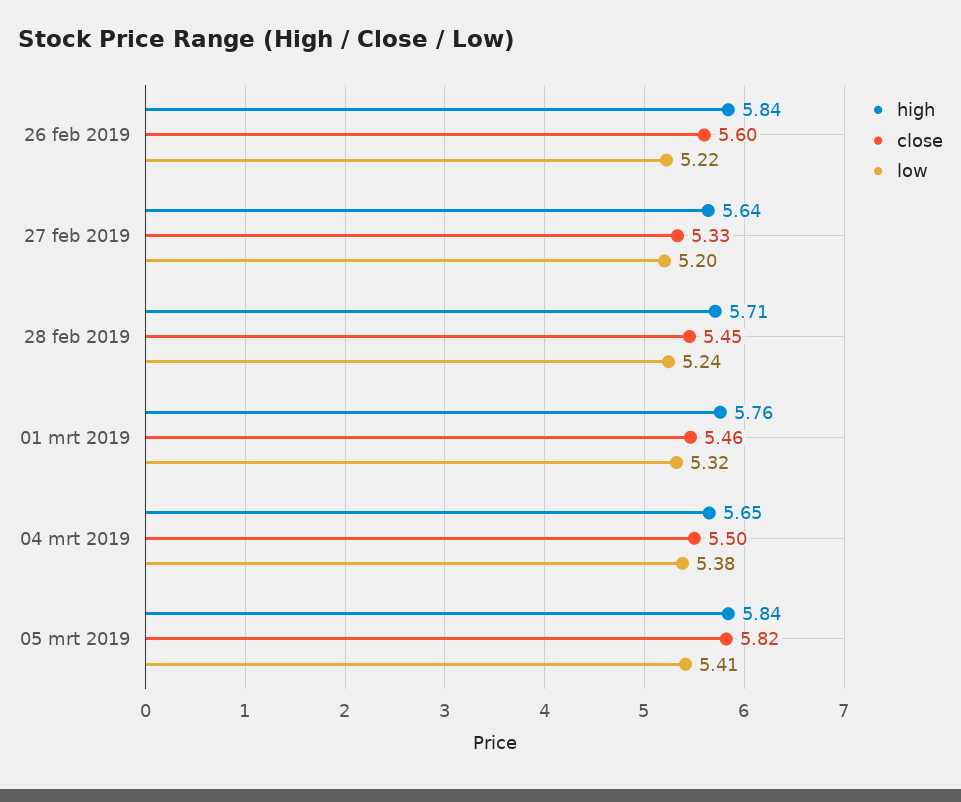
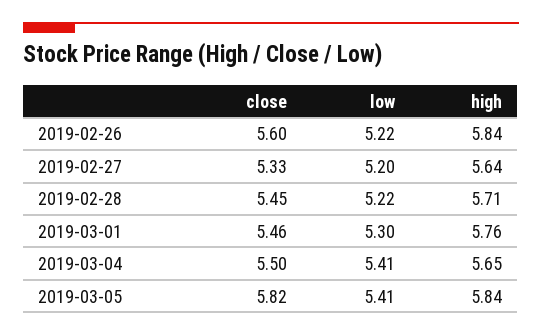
low, 28 feb 2019: 5.24 -> 5.22
low, 01 mrt 2019: 5.32 -> 5.3
low, 04 mrt 2019: 5.38 -> 5.41

